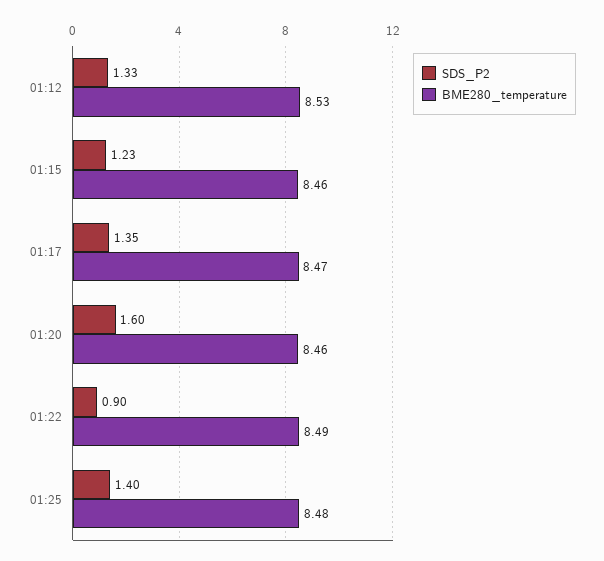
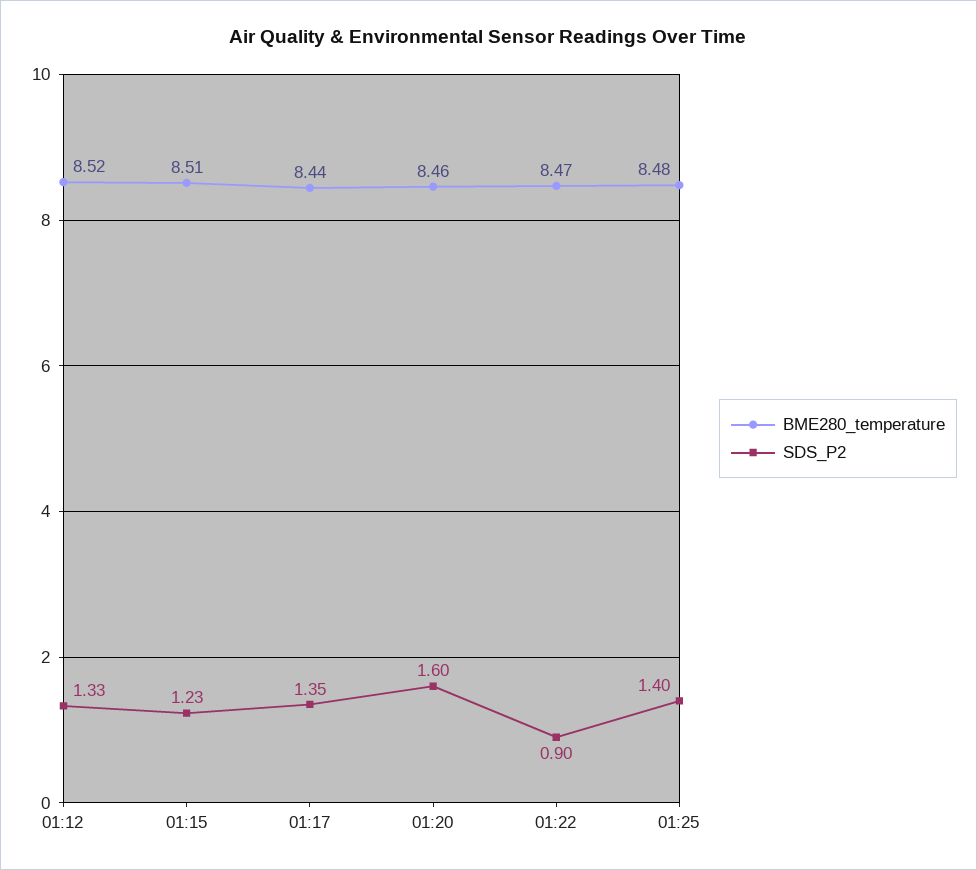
BME280_temperature, 01:12: 8.53 -> 8.52
BME280_temperature, 01:15: 8.46 -> 8.51
BME280_temperature, 01:17: 8.47 -> 8.44
BME280_temperature, 01:22: 8.49 -> 8.47

